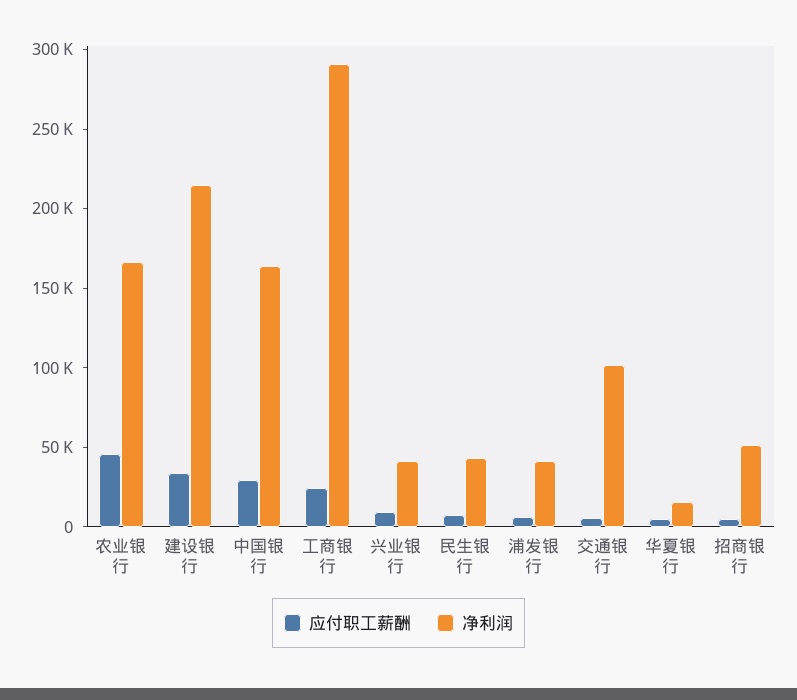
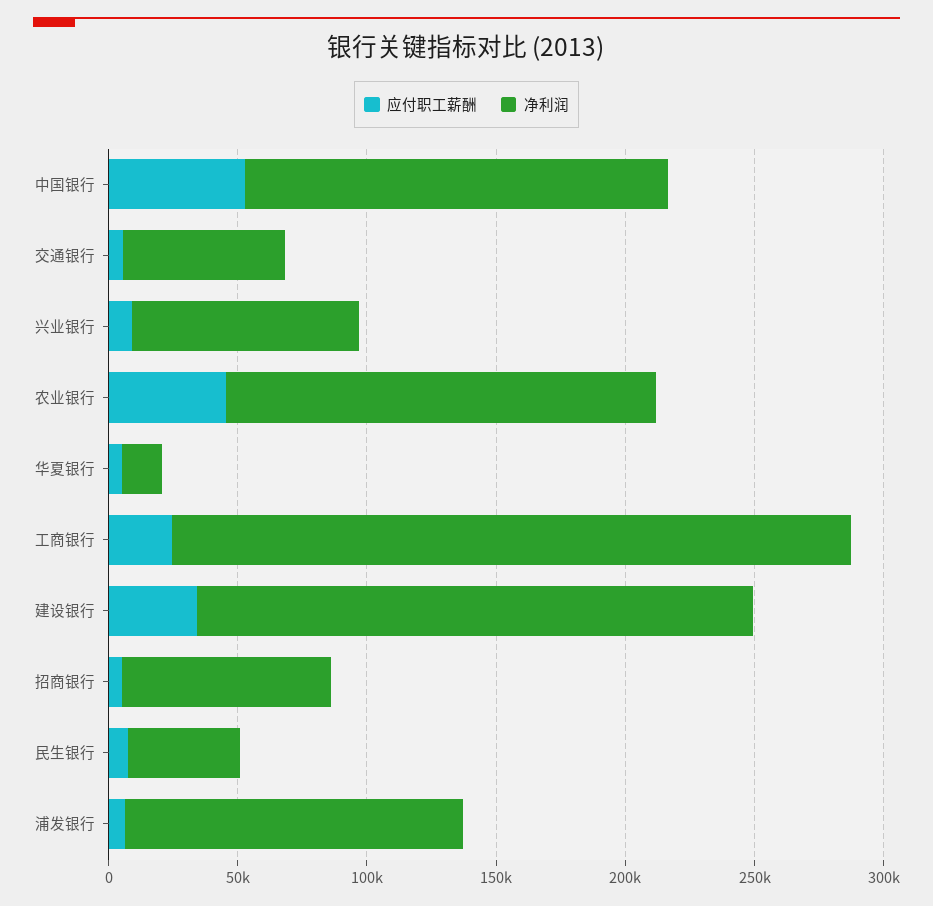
应付职工薪酬, 中国银行: 30000 -> 50000
净利润, 工商银行: 290000 -> 260000
净利润, 兴业银行: 40000 -> 90000
净利润, 浦发银行: 40000 -> 130000
净利润, 交通银行: 100000 -> 60000
净利润, 招商银行: 50000 -> 80000

